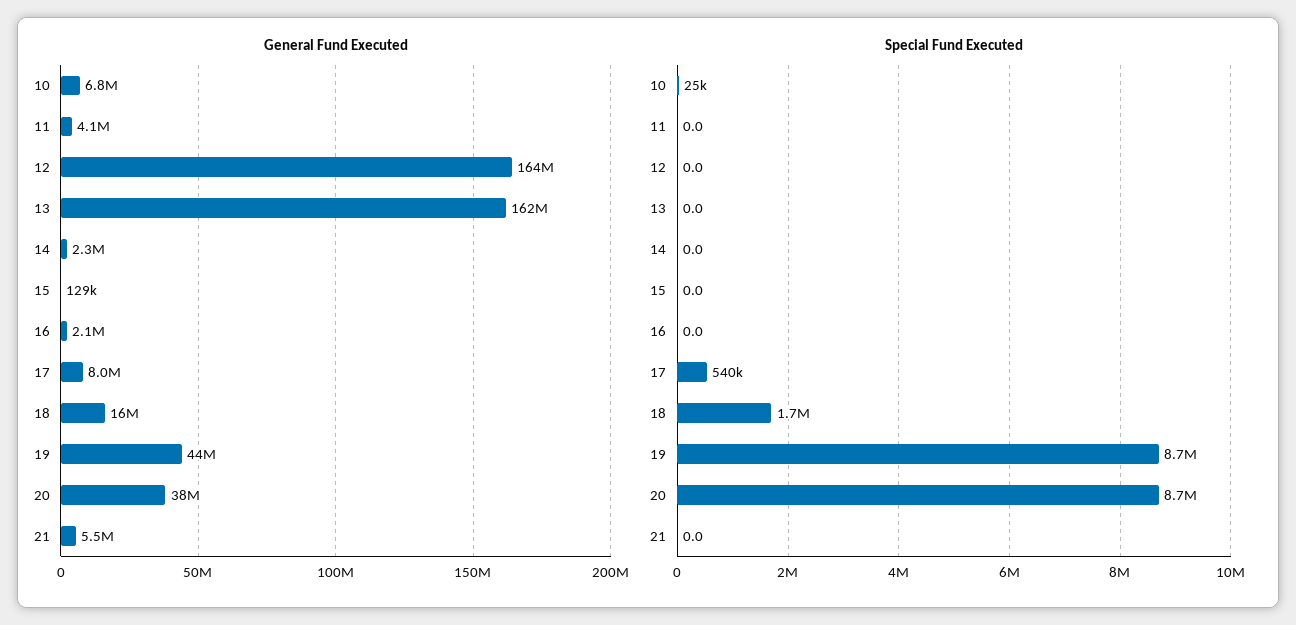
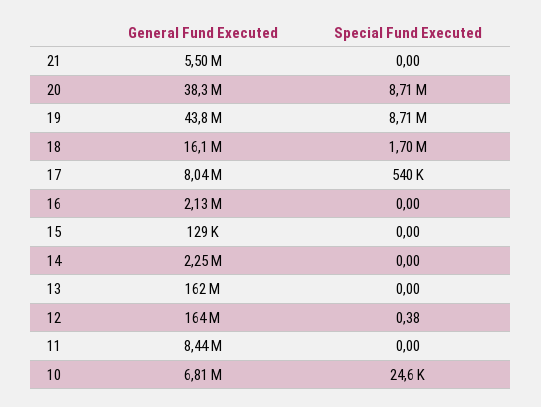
General Fund Executed, 11: 4100000 -> 8440000
Special Fund Executed, 12: 0 -> 0.38

